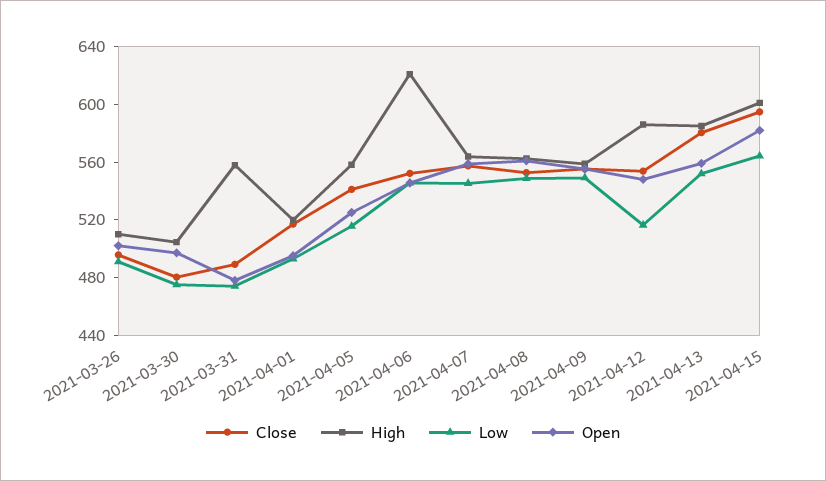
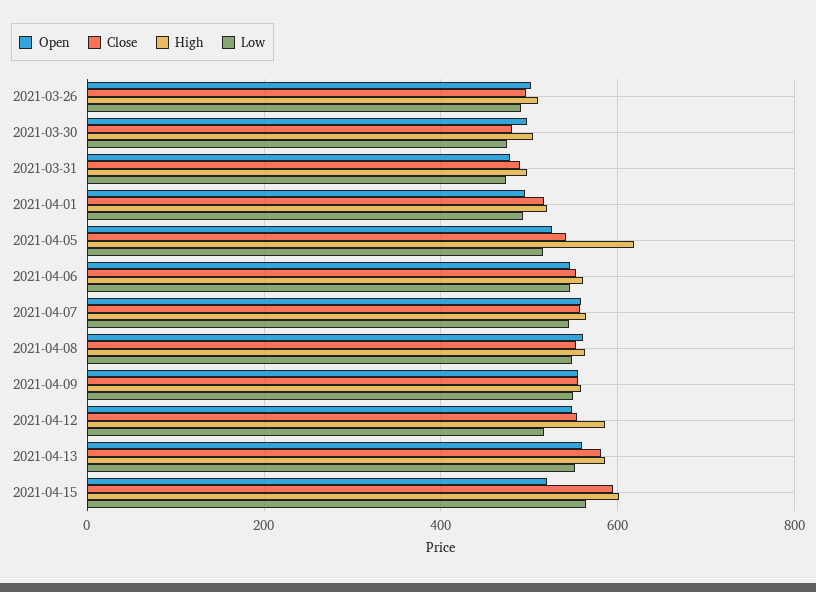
High, 2021-03-31: 560 -> 500
High, 2021-04-05: 560 -> 620
High, 2021-04-06: 620 -> 560
Open, 2021-04-15: 580 -> 520

